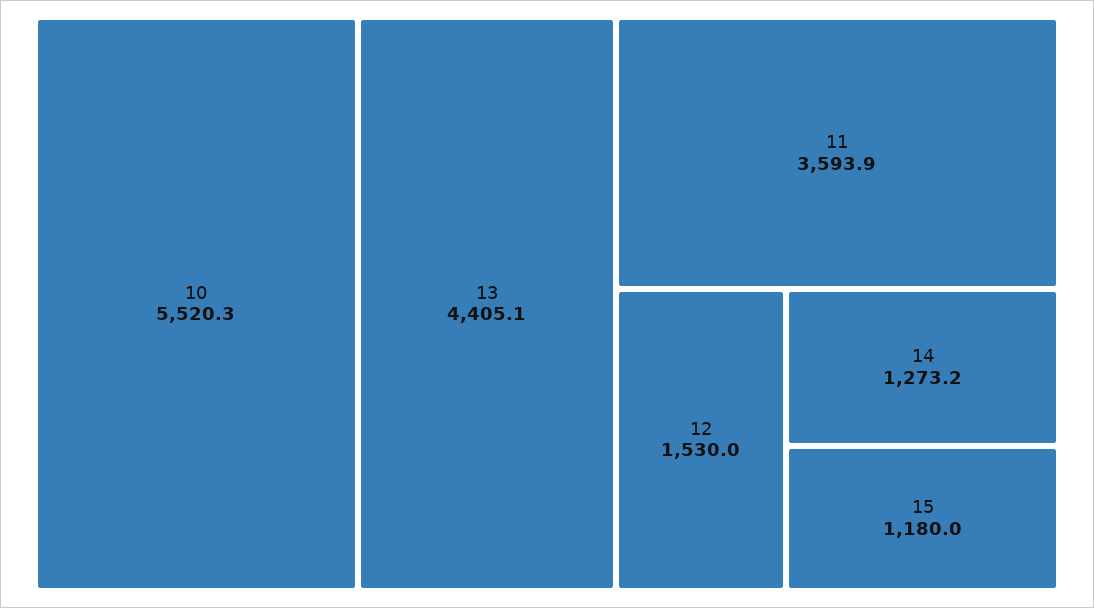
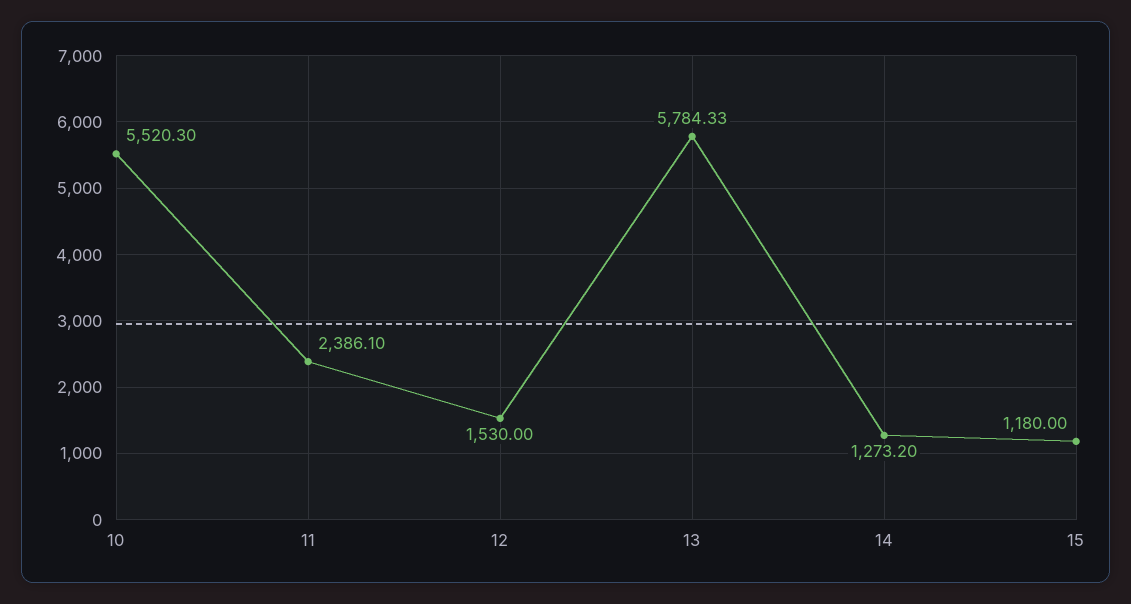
13: 4405.1 -> 5784.33
11: 3593.9 -> 2386.1

